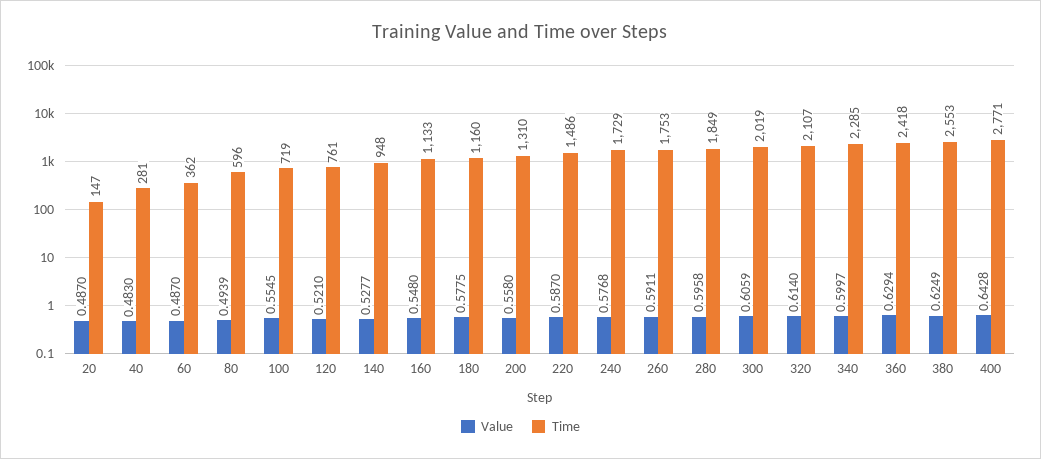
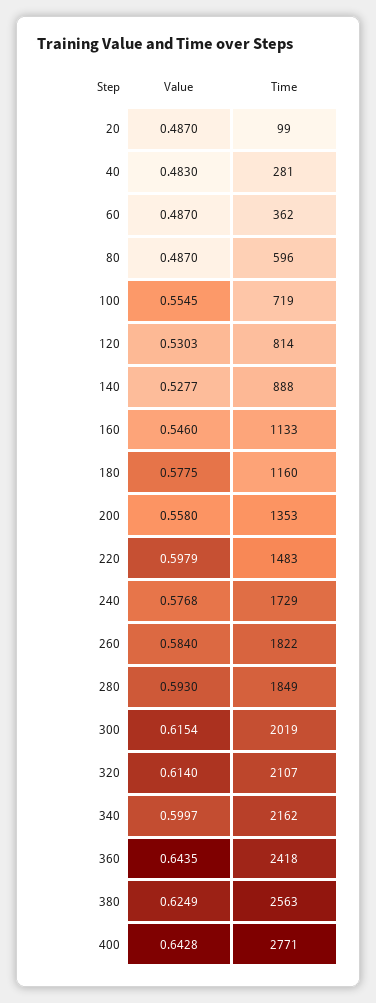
Time, 20: 147 -> 99
Value, 80: 0.4939 -> 0.487
Value, 120: 0.521 -> 0.5303
Time, 120: 761 -> 814
Time, 140: 948 -> 888
Value, 160: 0.548 -> 0.546
Time, 200: 1310 -> 1353
Value, 220: 0.587 -> 0.5979
Time, 220: 1486 -> 1483
Value, 260: 0.5911 -> 0.584
Time, 260: 1753 -> 1822
Value, 280: 0.5958 -> 0.593
Value, 300: 0.6059 -> 0.6154
Time, 340: 2285 -> 2162
Value, 360: 0.6294 -> 0.6435
Time, 380: 2553 -> 2563

